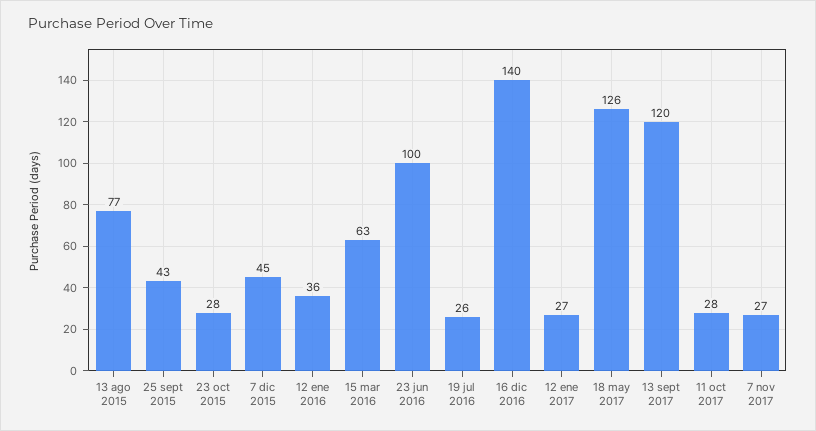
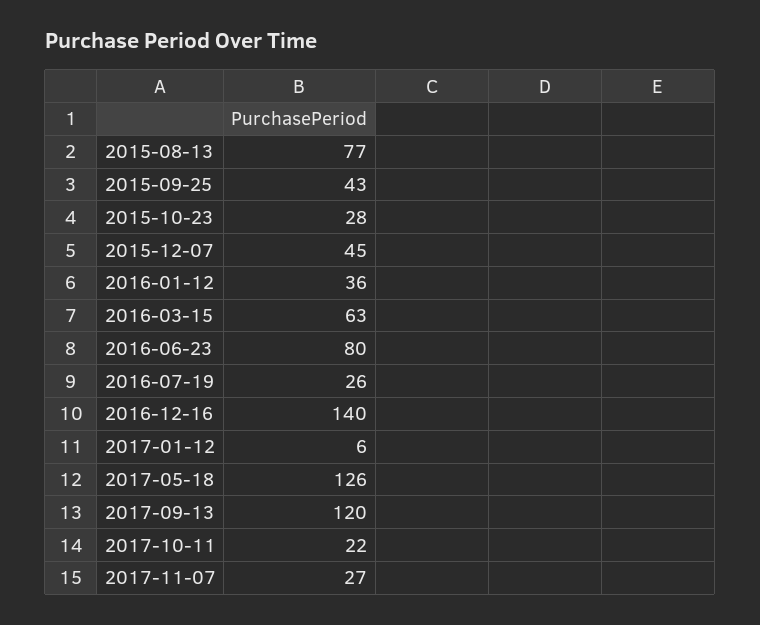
23 jun 2016: 100 -> 80
12 ene 2017: 27 -> 6
11 oct 2017: 28 -> 22

